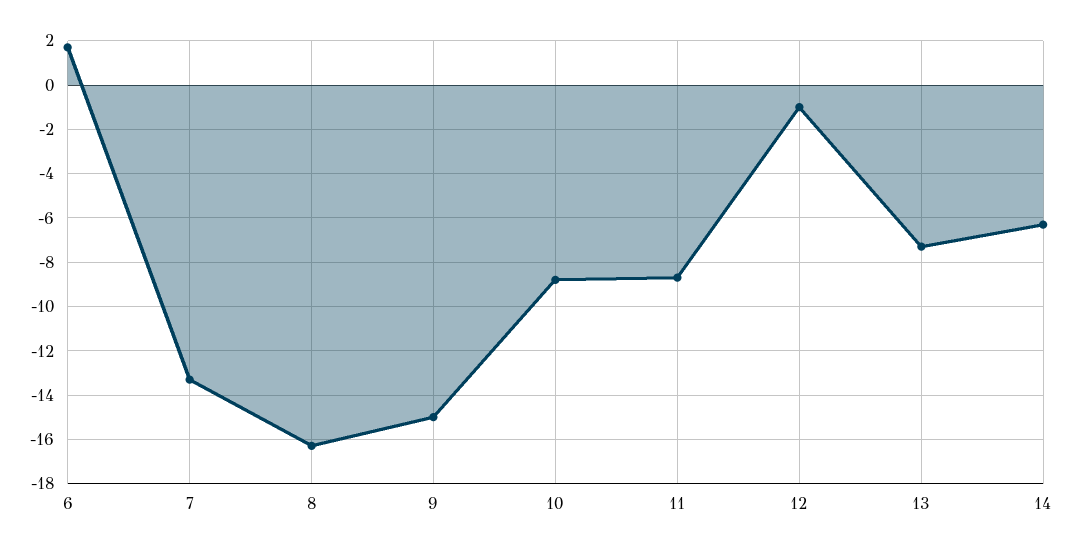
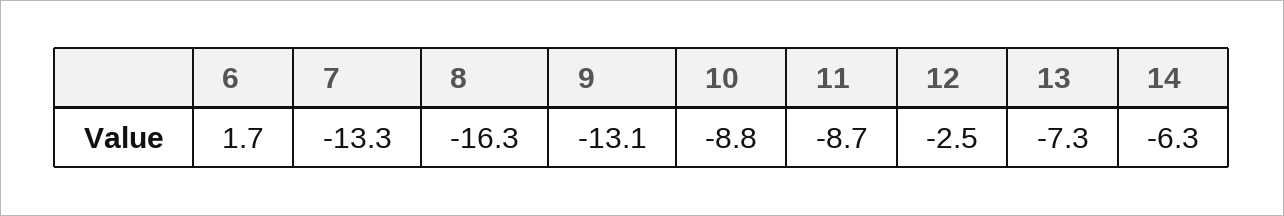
9: -15 -> -13.1
12: -1 -> -2.5

